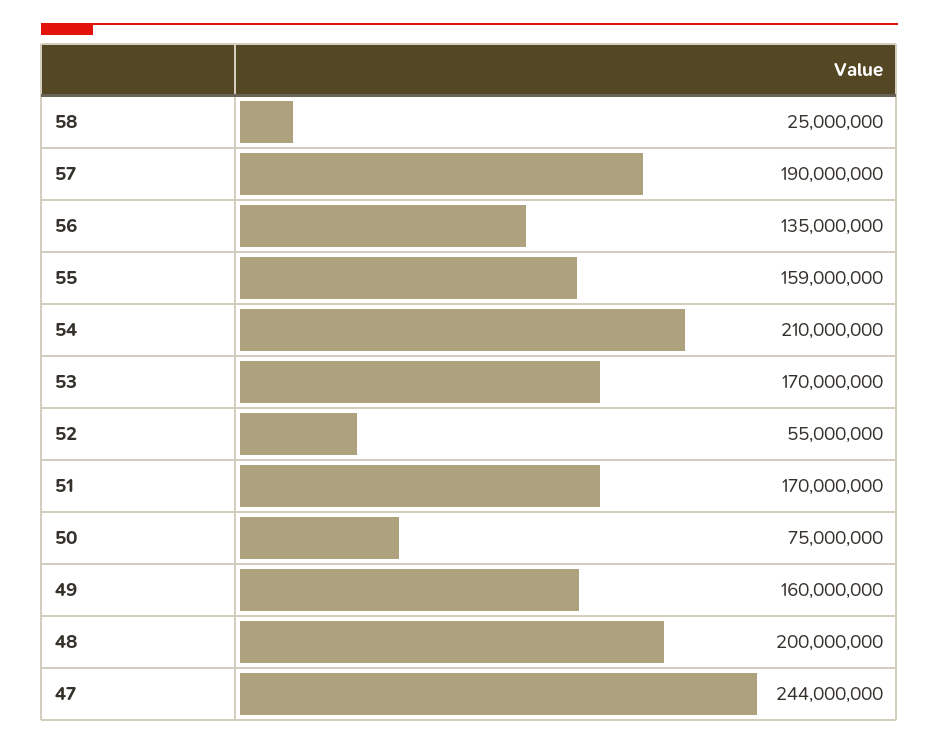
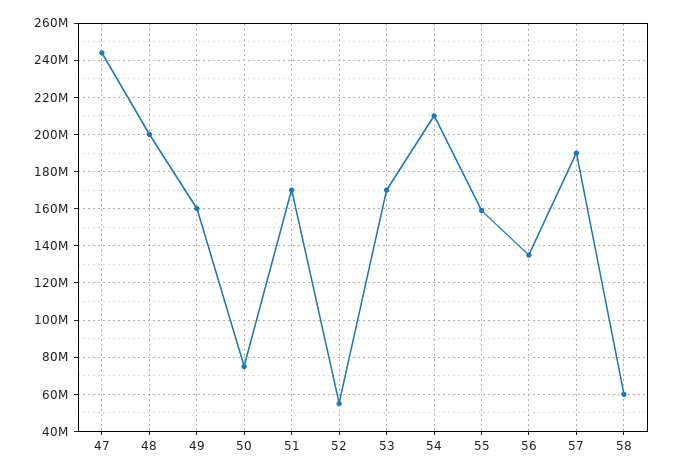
58: 25000000 -> 60000000

